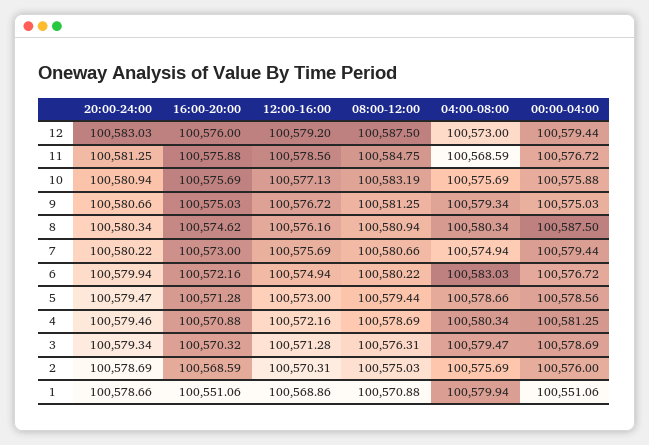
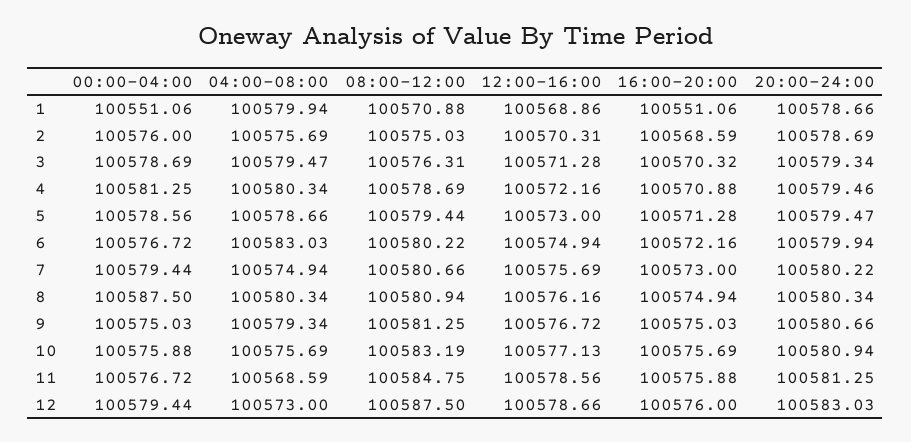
12:00-16:00, 12: 100579.2 -> 100578.66
16:00-20:00, 8: 100574.62 -> 100574.94

